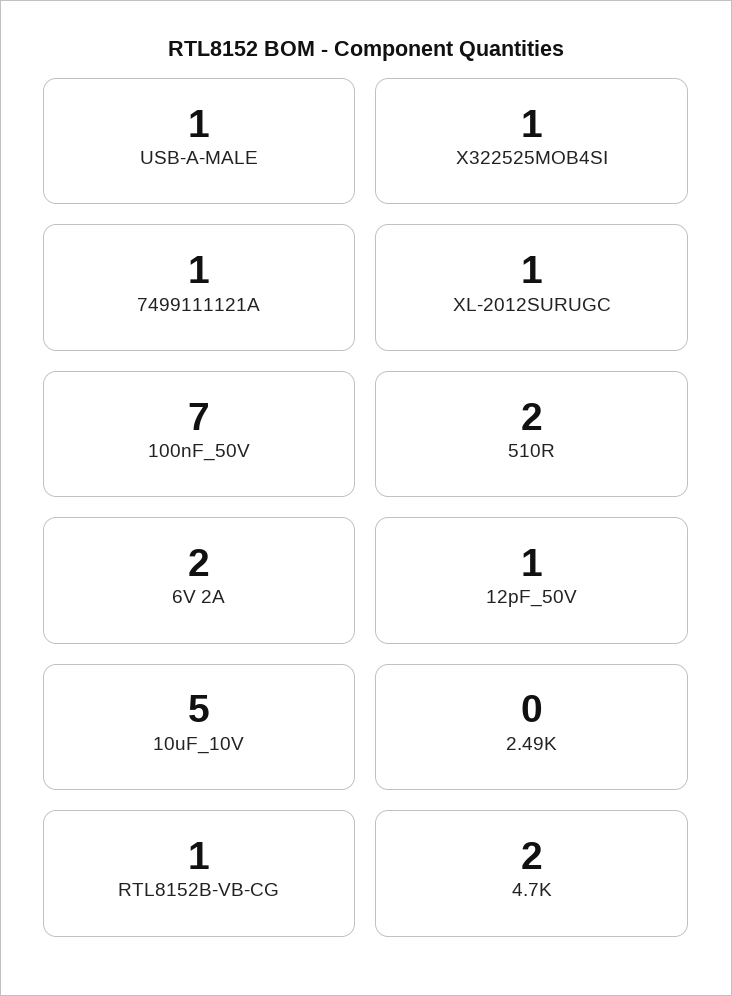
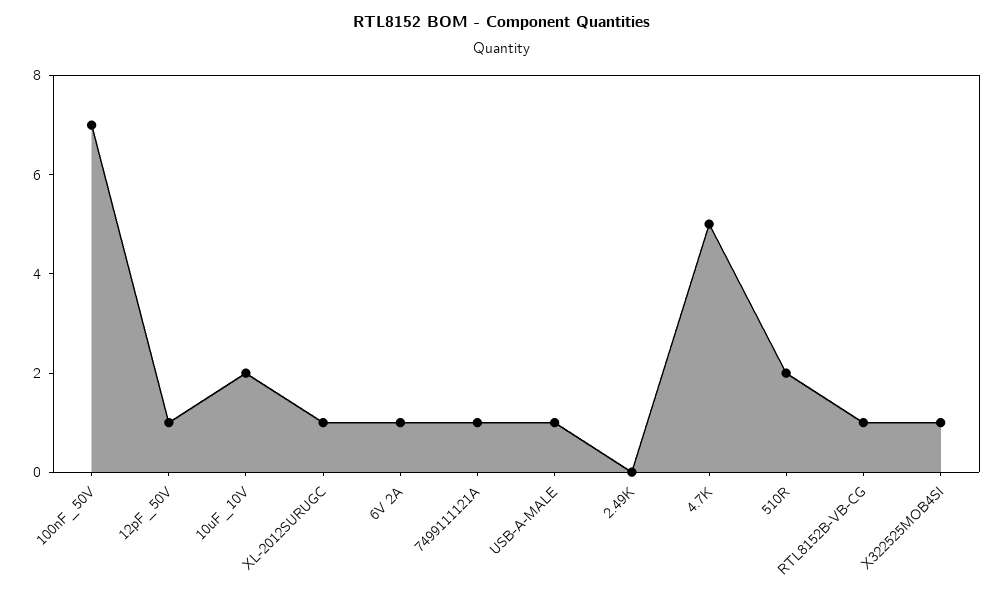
6V 2A: 2 -> 1
10uF_10V: 5 -> 2
4.7K: 2 -> 5

